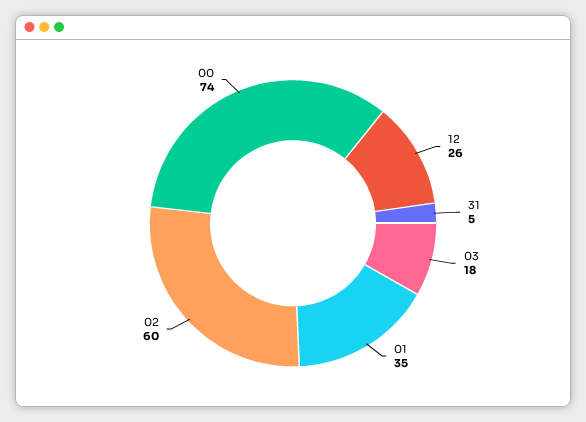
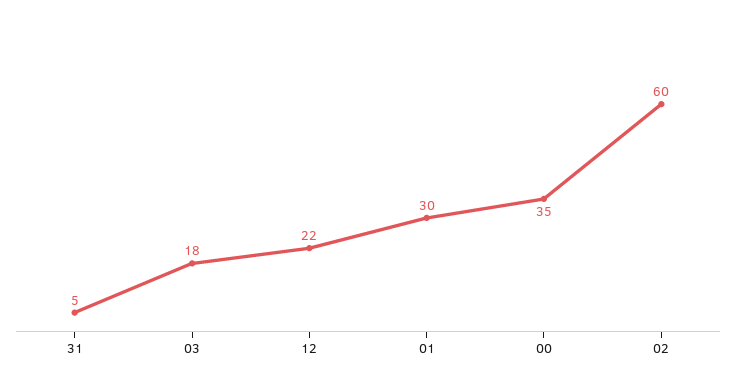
12: 26 -> 22
01: 35 -> 30
00: 74 -> 35

